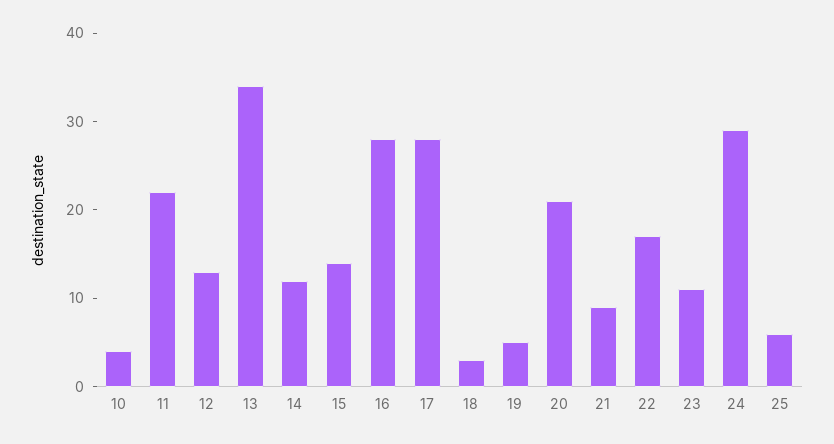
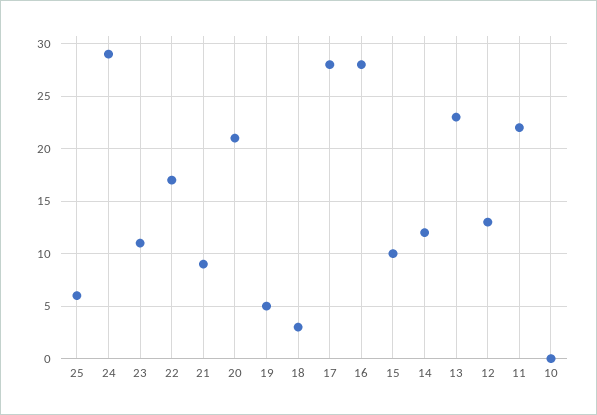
10: 4 -> 0
13: 34 -> 23
15: 14 -> 10

